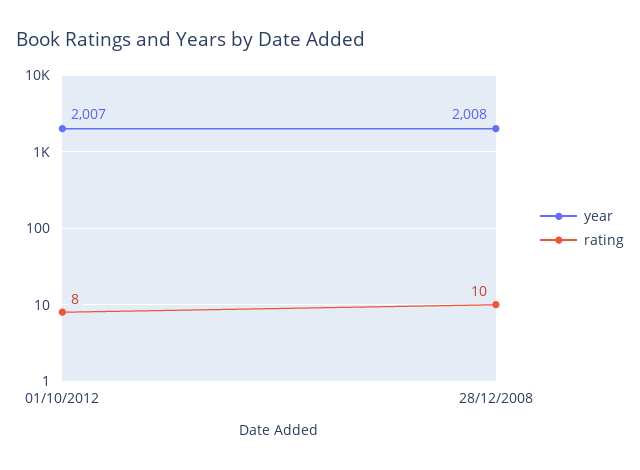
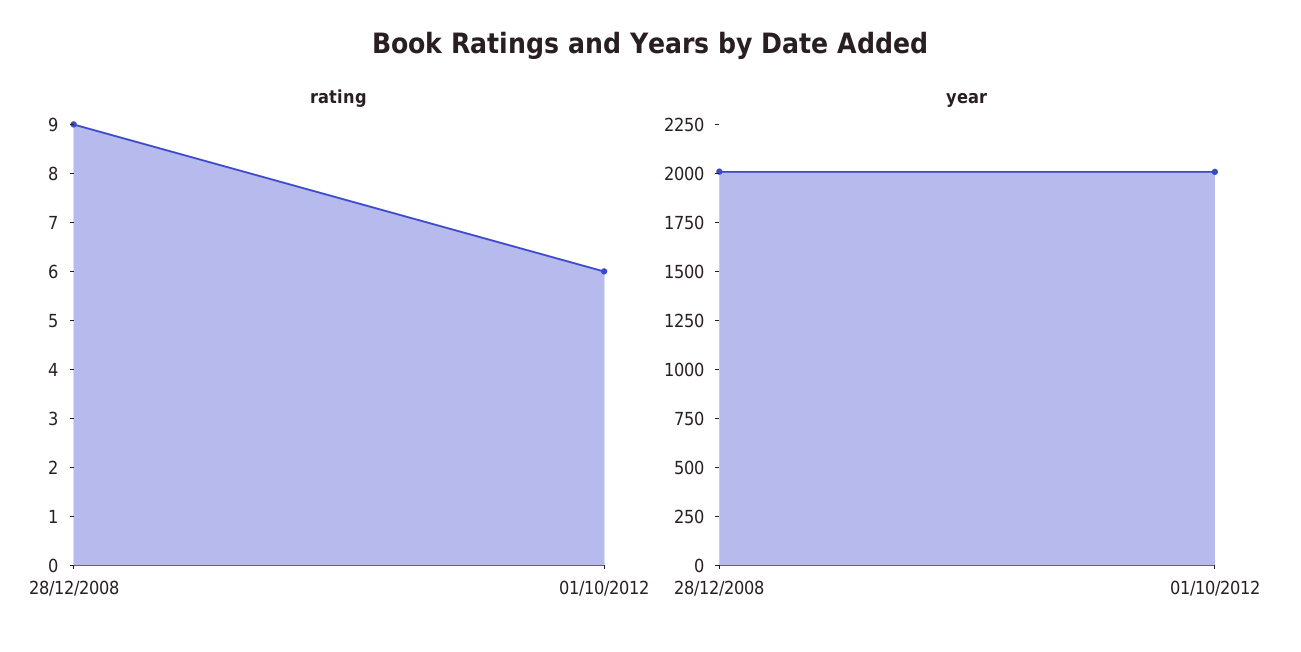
rating, 01/10/2012: 8 -> 6
rating, 28/12/2008: 10 -> 9

